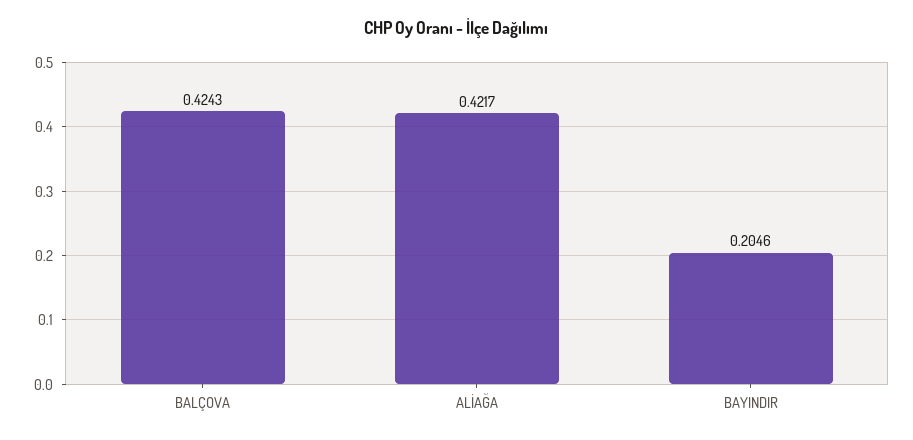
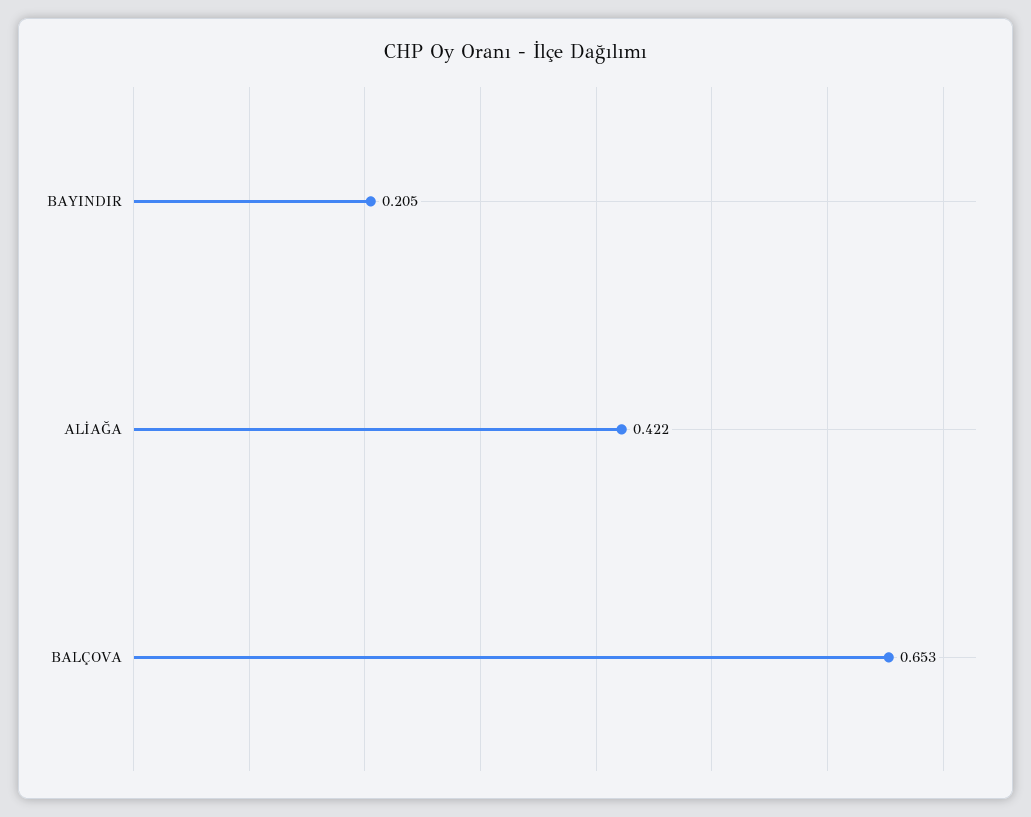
BALÇOVA: 0.4243 -> 0.653

